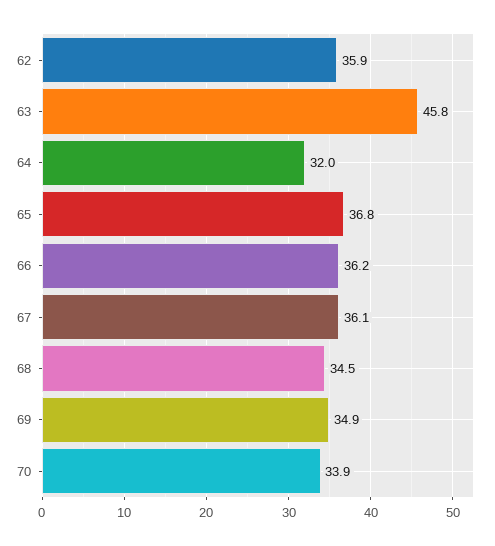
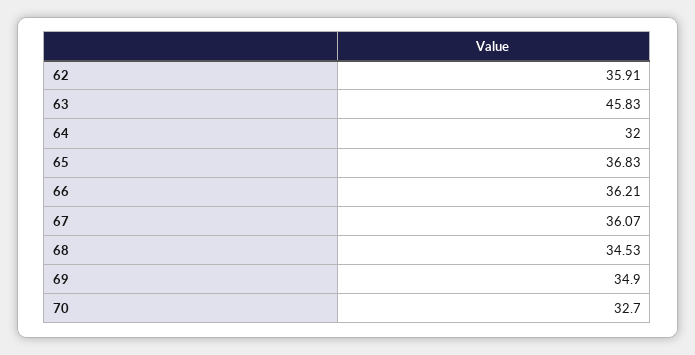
70: 33.9 -> 32.7

